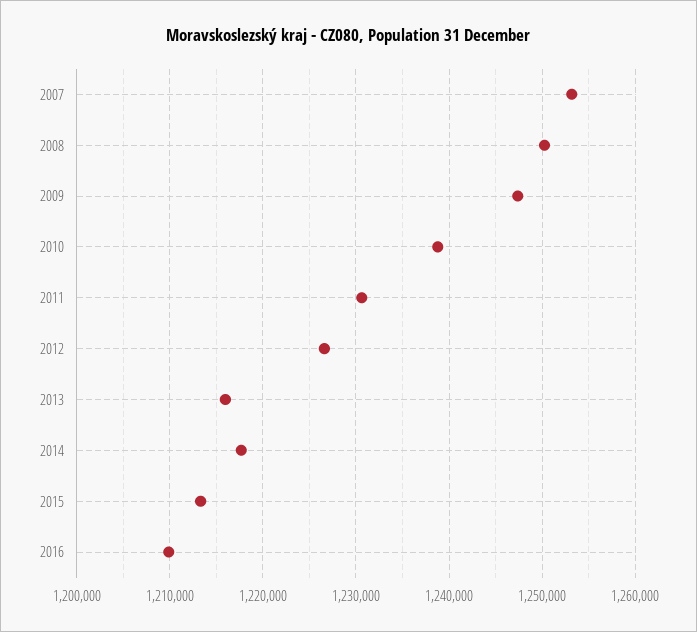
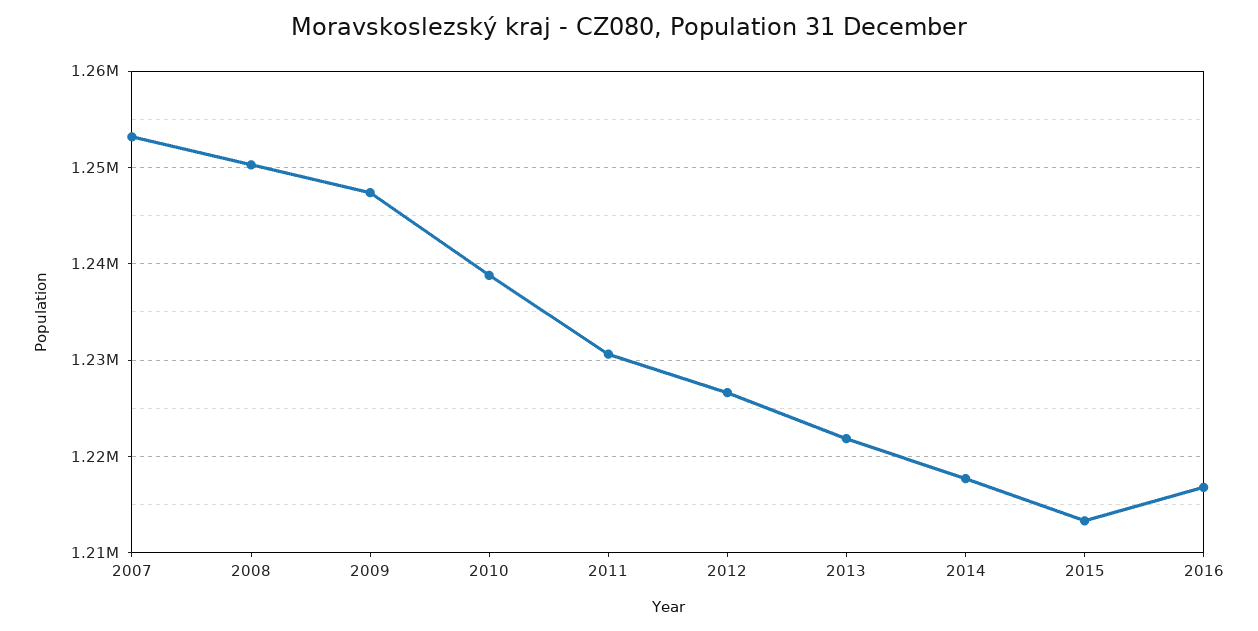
2013: 1216000 -> 1222000
2016: 1210000 -> 1217000

